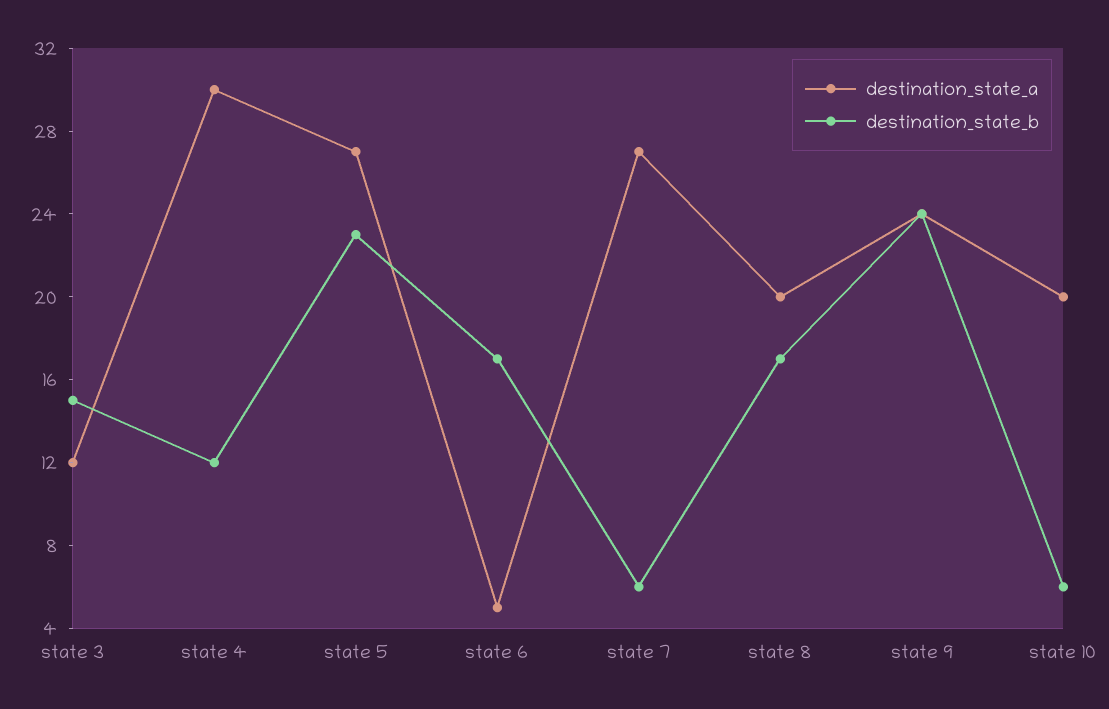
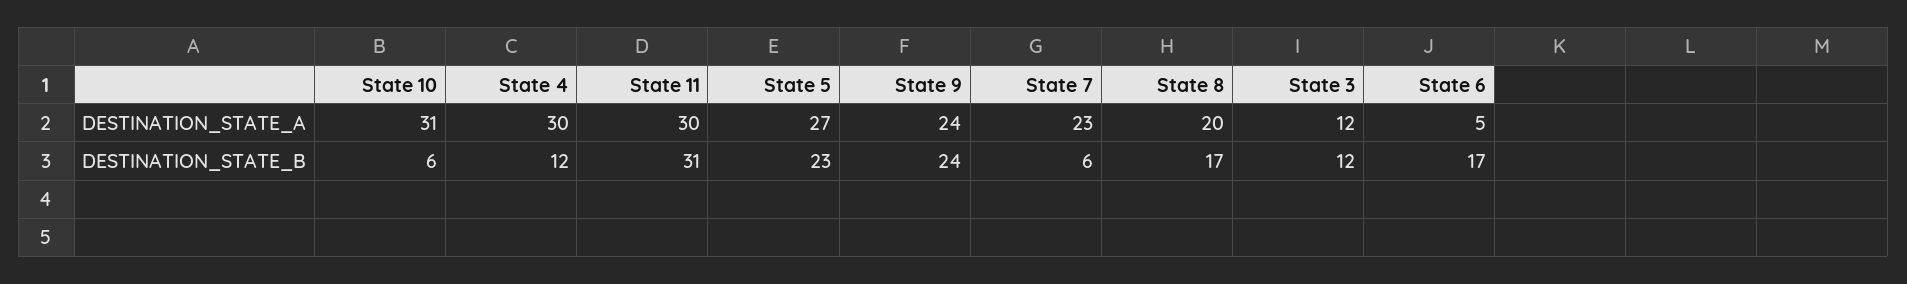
destination_state_b, state 3: 15 -> 12
destination_state_a, state 7: 27 -> 23
destination_state_a, state 10: 20 -> 31
destination_state_a, State 11: none -> 30
destination_state_b, State 11: none -> 31

